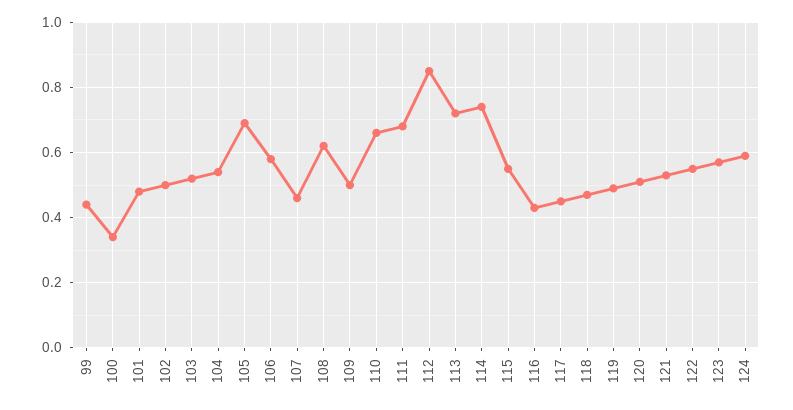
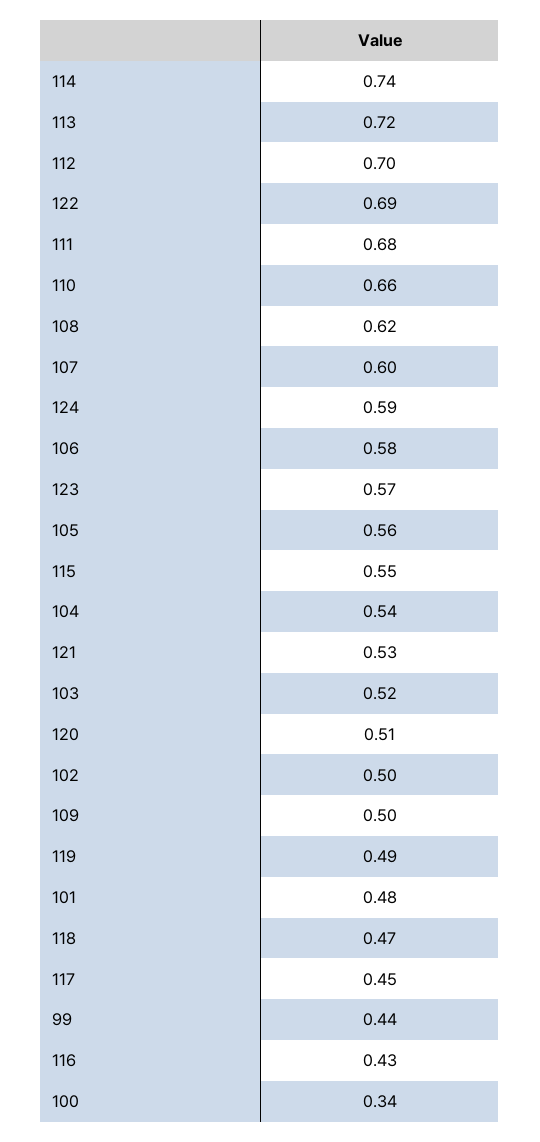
105: 0.7 -> 0.56
107: 0.45 -> 0.6
112: 0.85 -> 0.7
122: 0.55 -> 0.69

